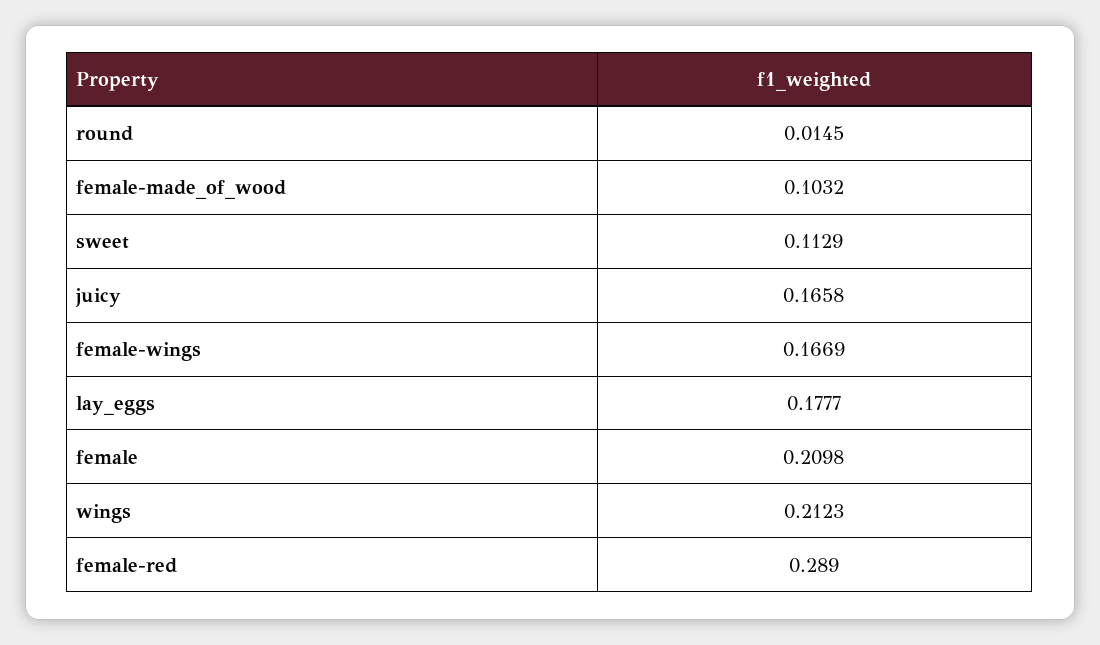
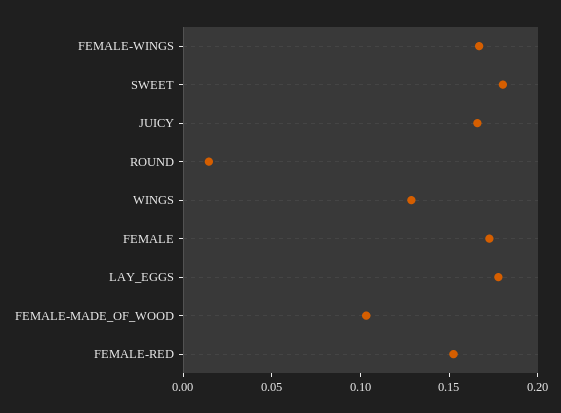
sweet: 0.1129 -> 0.18
female: 0.2098 -> 0.17
wings: 0.2123 -> 0.13
female-red: 0.289 -> 0.15

